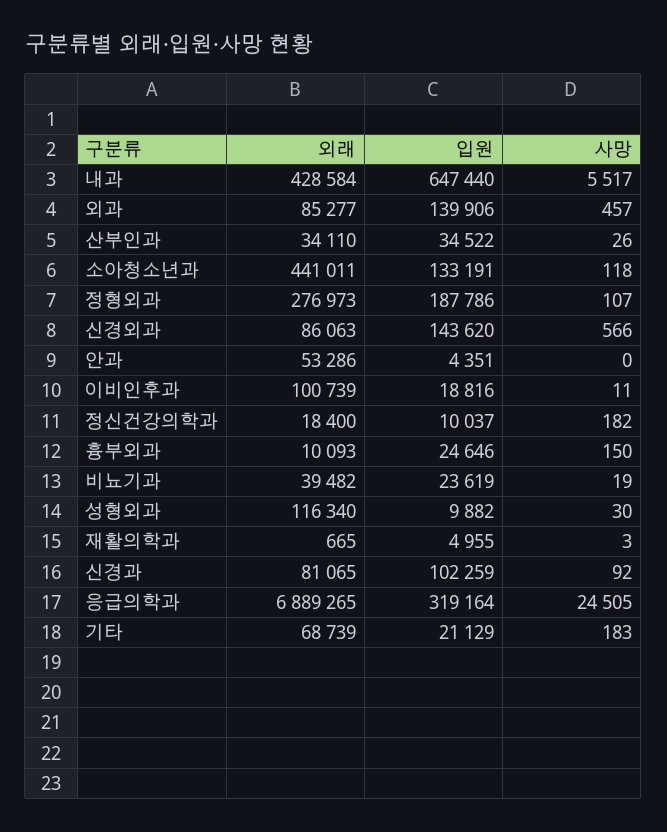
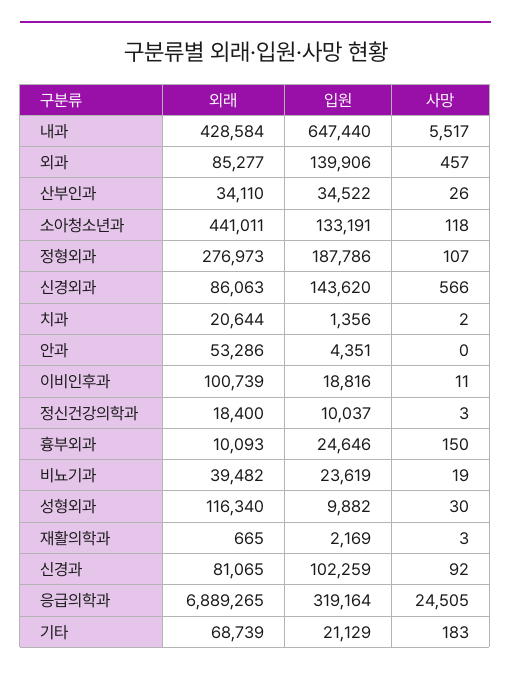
사망, 정신건강의학과: 182 -> 3
입원, 재활의학과: 4955 -> 2169
외래, 치과: none -> 20644
입원, 치과: none -> 1356
사망, 치과: none -> 2

